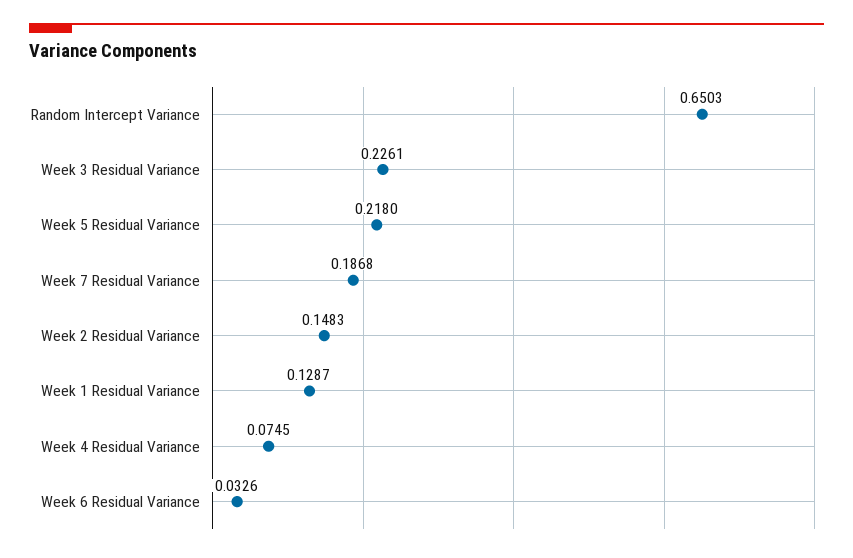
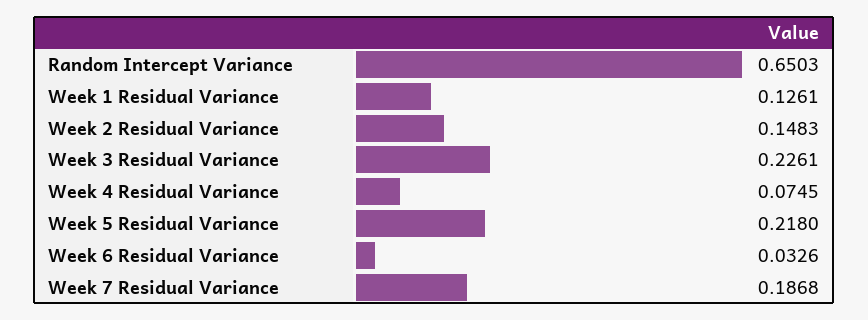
Week 1 Residual Variance: 0.1287 -> 0.1261

